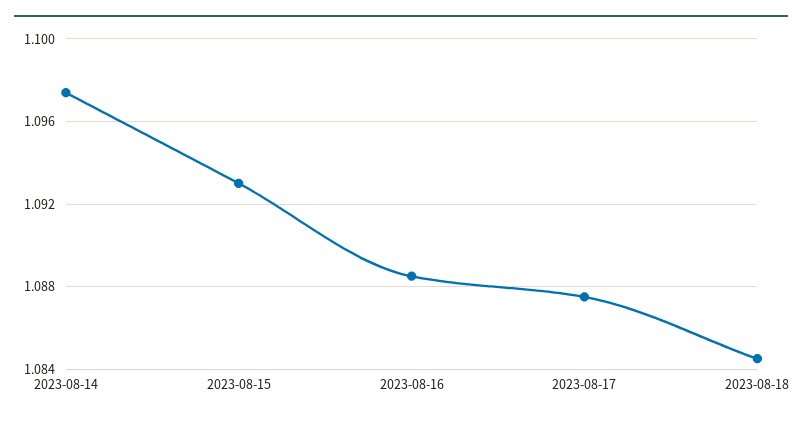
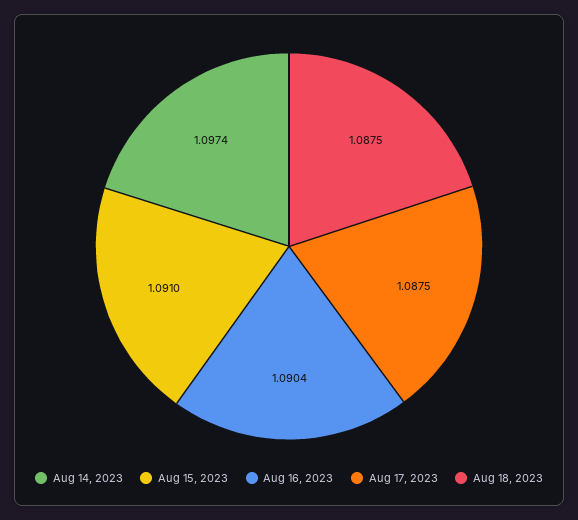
2023-08-15: 1.093 -> 1.091
2023-08-16: 1.0885 -> 1.0904
2023-08-18: 1.0845 -> 1.0875

